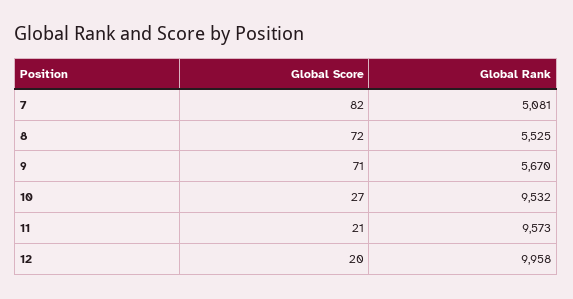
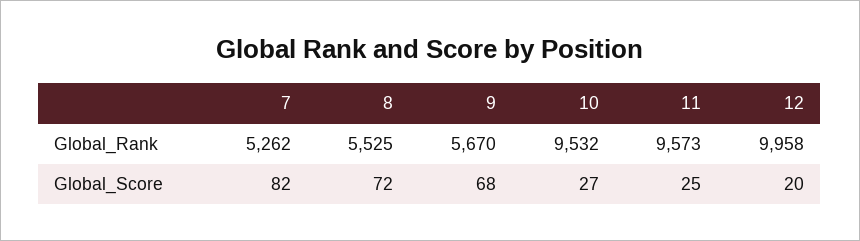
Global Rank, 7: 5081 -> 5262
Global Score, 9: 71 -> 68
Global Score, 11: 21 -> 25

